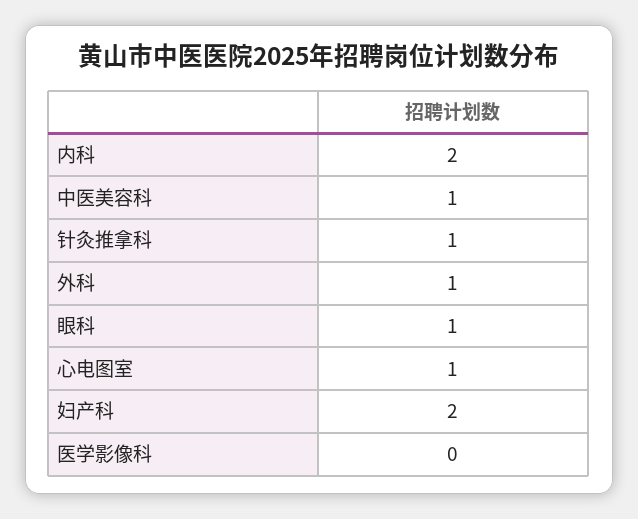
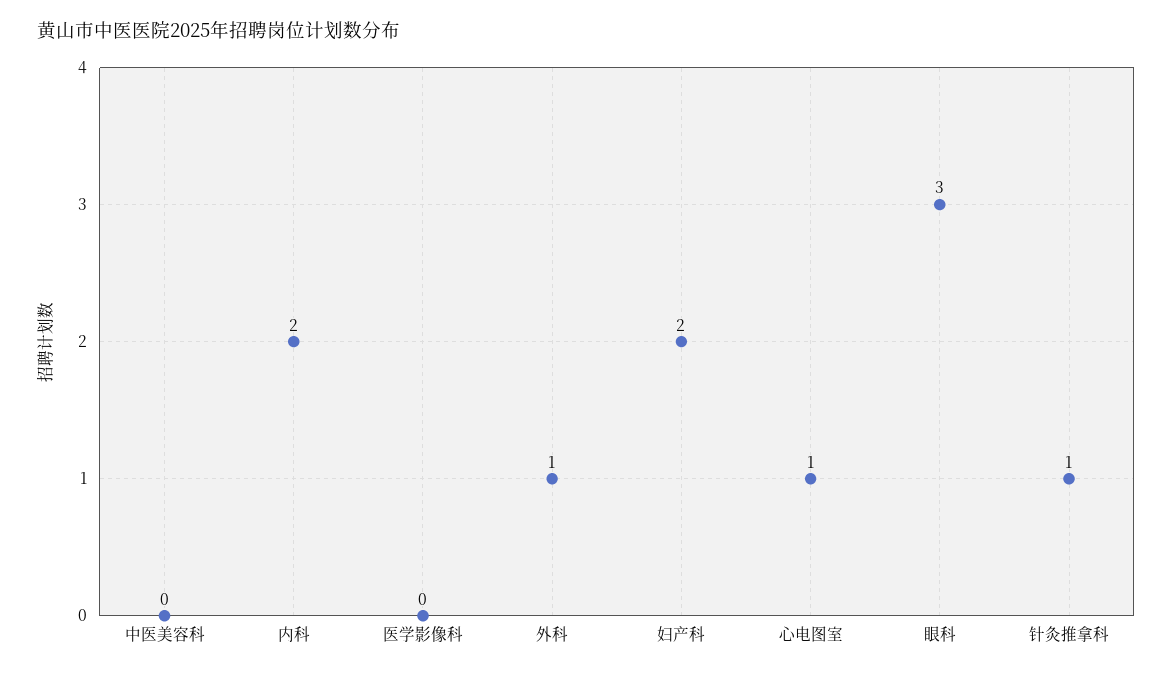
中医美容科: 1 -> 0
眼科: 1 -> 3

